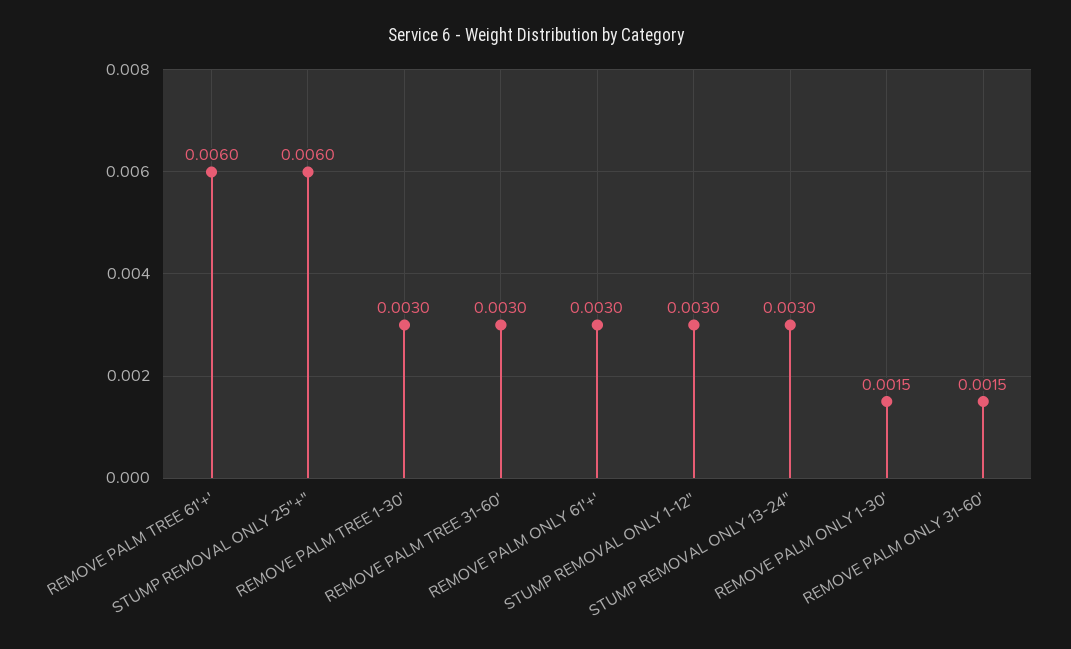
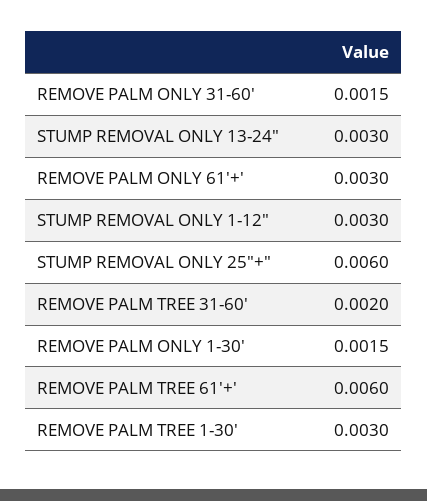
REMOVE PALM TREE 31-60': 0.003 -> 0.002

